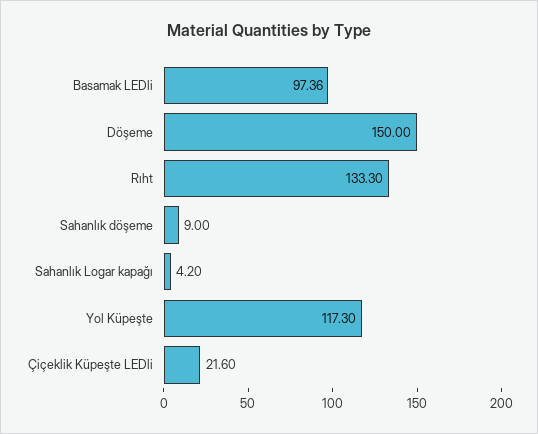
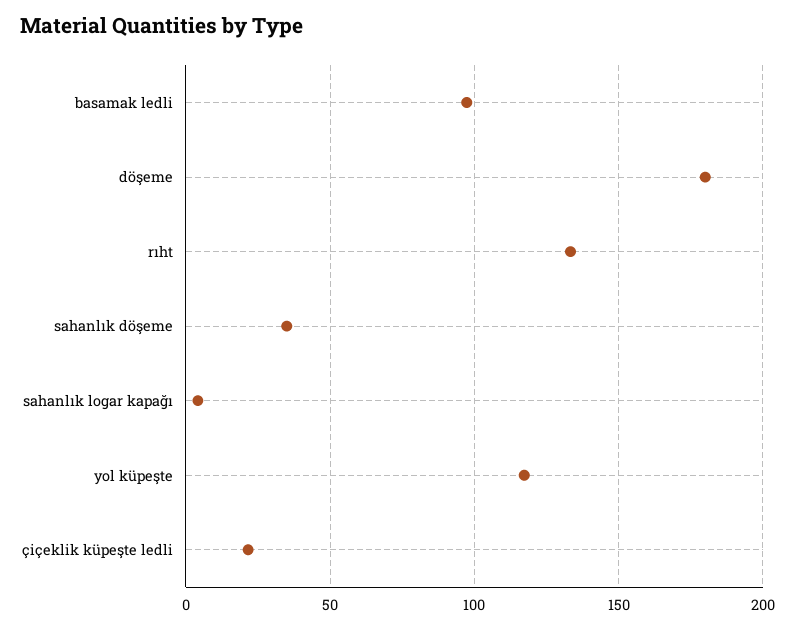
Döşeme: 150 -> 180
Sahanlık döşeme: 9 -> 35

